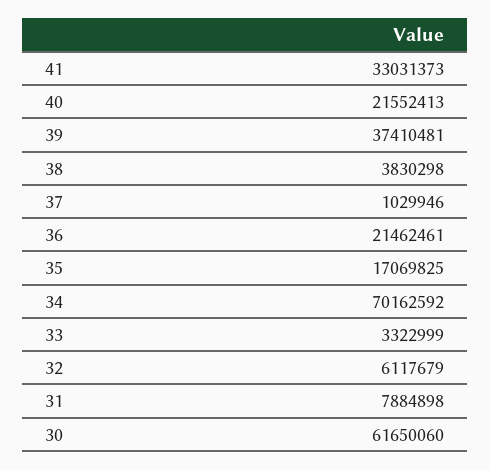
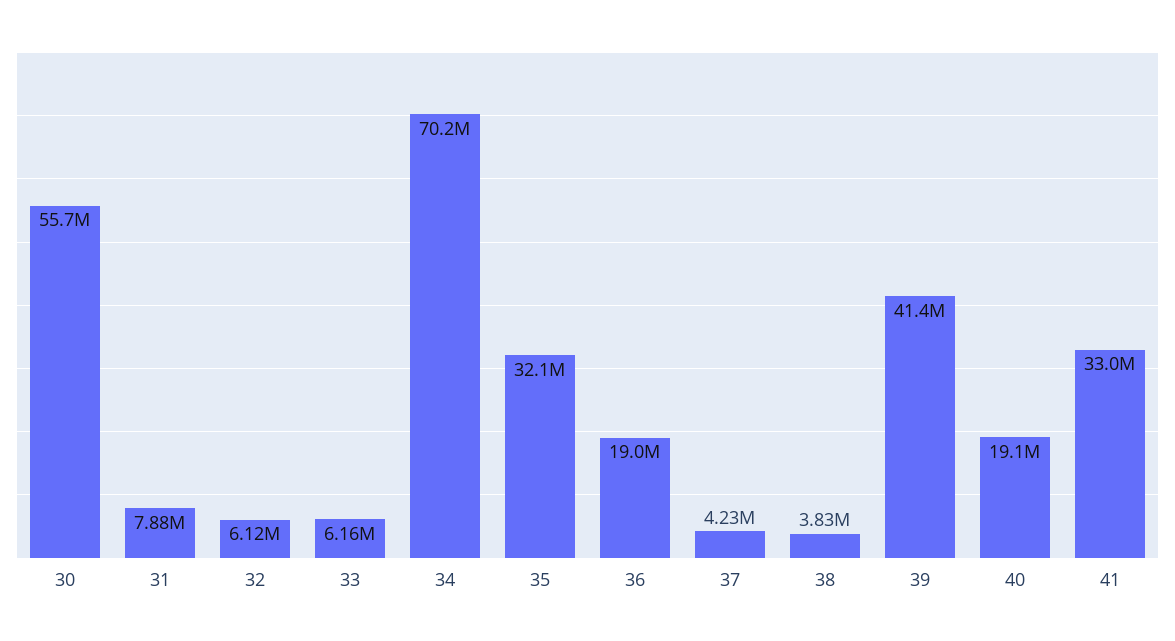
40: 21552413 -> 19100000
39: 37410481 -> 41400000
37: 1029946 -> 4230000
36: 21462461 -> 19000000
35: 17069825 -> 32100000
33: 3322999 -> 6160000
30: 61650060 -> 55700000

